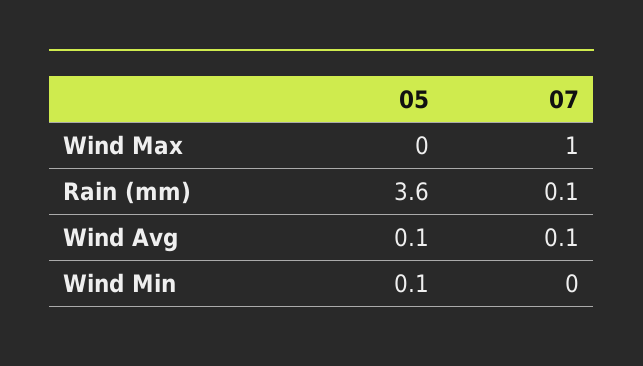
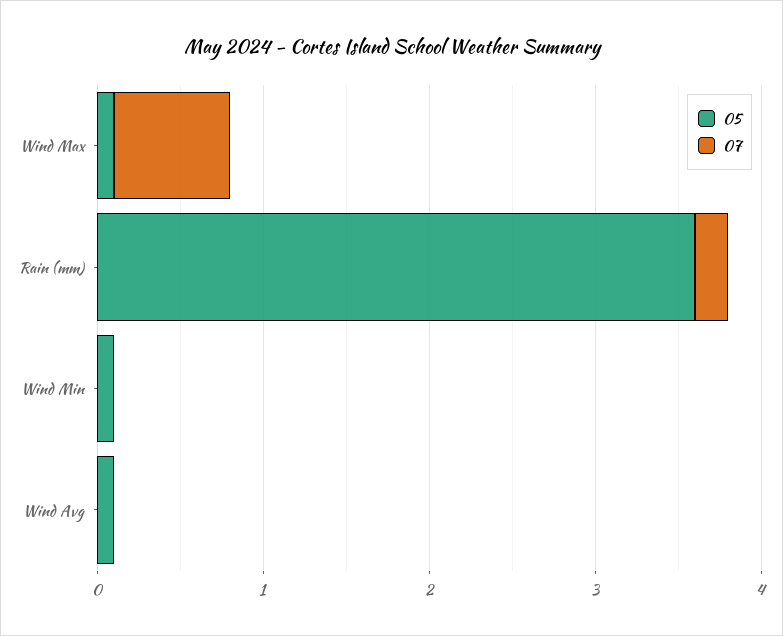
05, Wind Max: 0 -> 0.1
07, Wind Max: 1 -> 0.7
07, Rain (mm): 0.1 -> 0.2
07, Wind Avg: 0.1 -> 0

